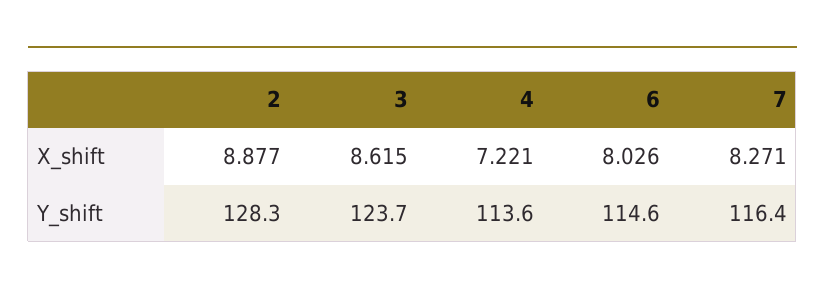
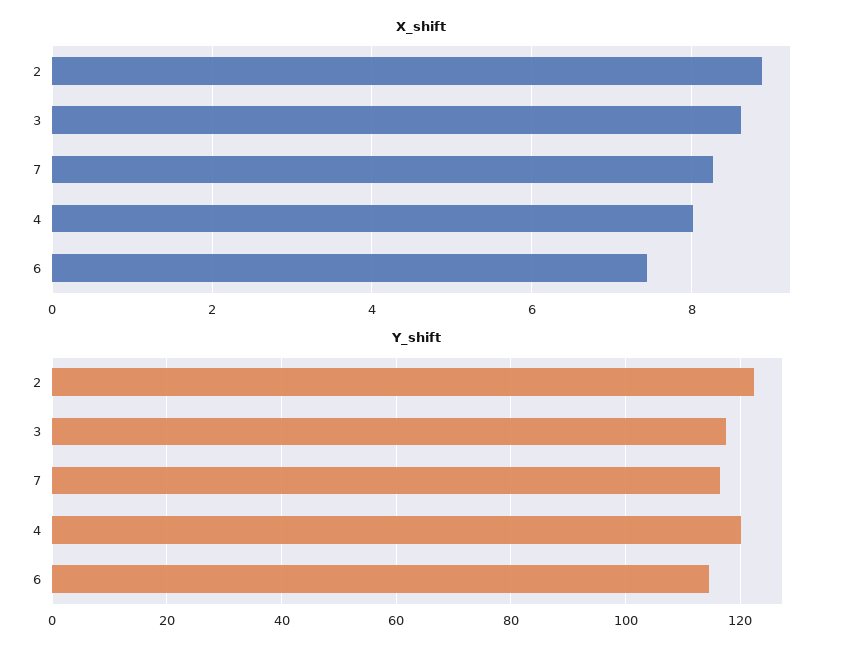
X_shift, 4: 7.221 -> 8
X_shift, 6: 8.026 -> 7.4
Y_shift, 2: 128.3 -> 122
Y_shift, 3: 123.7 -> 118
Y_shift, 4: 113.6 -> 120

